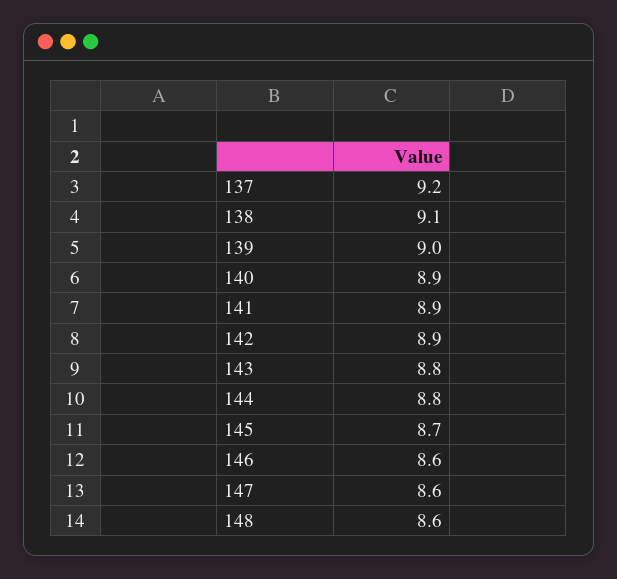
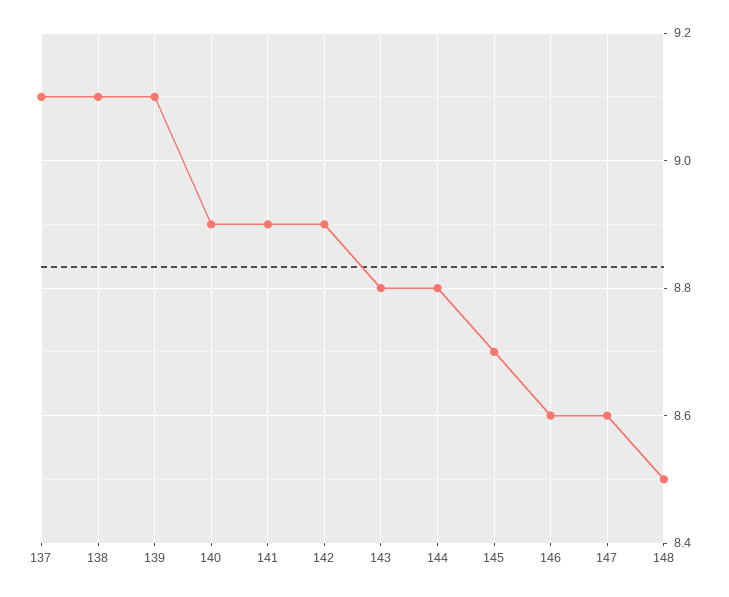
137: 9.2 -> 9.1
139: 9 -> 9.1
148: 8.6 -> 8.5

